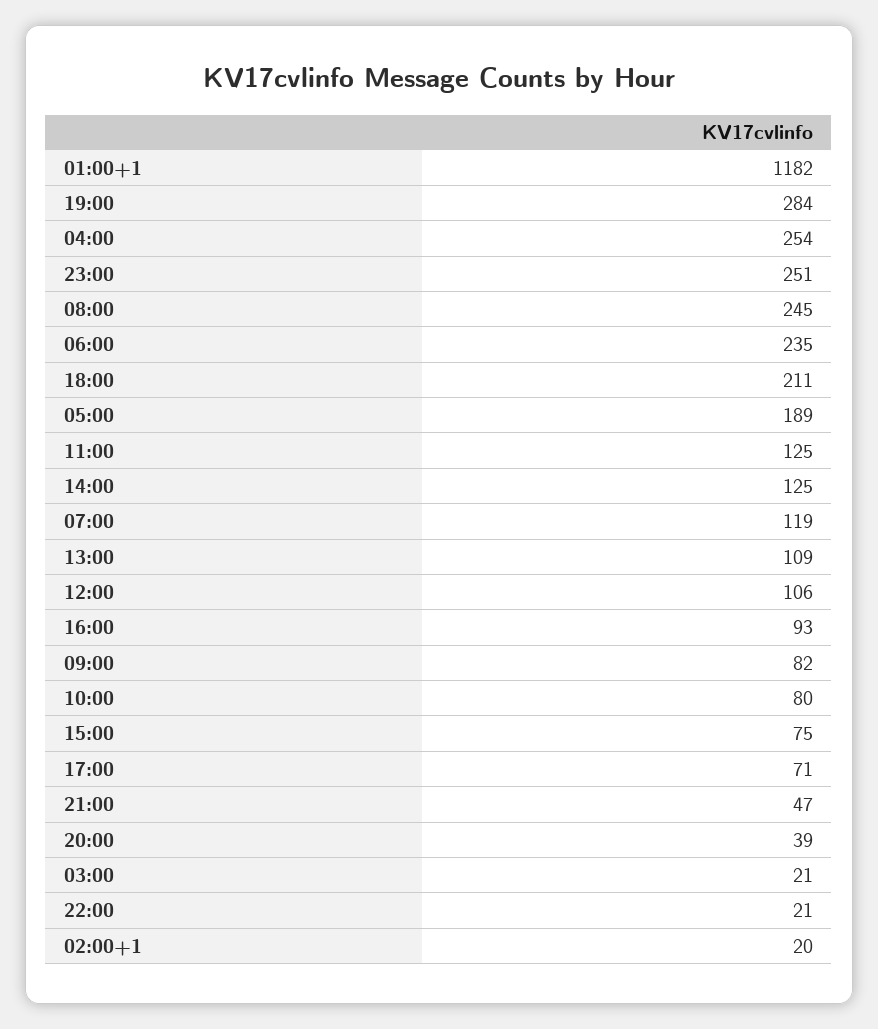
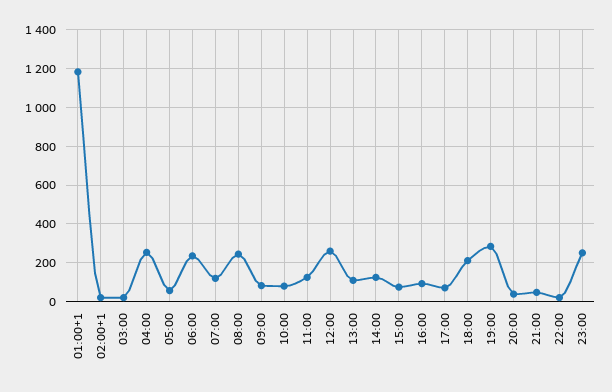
05:00: 189 -> 50
12:00: 106 -> 250

